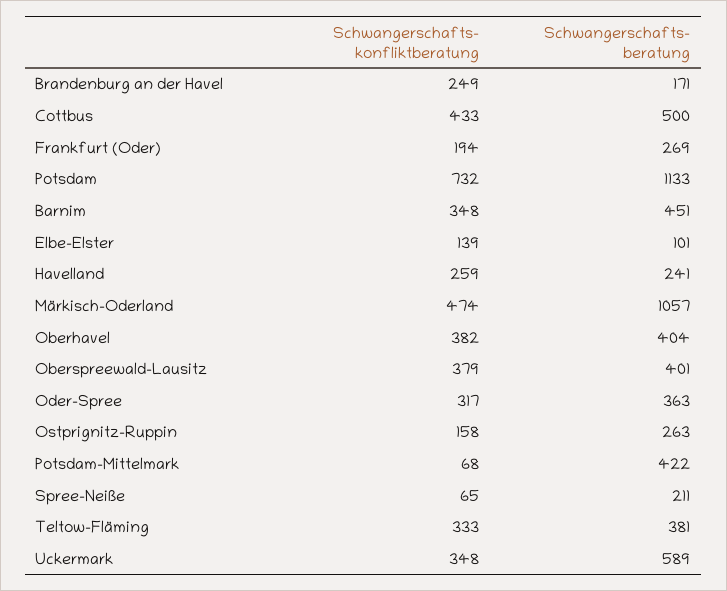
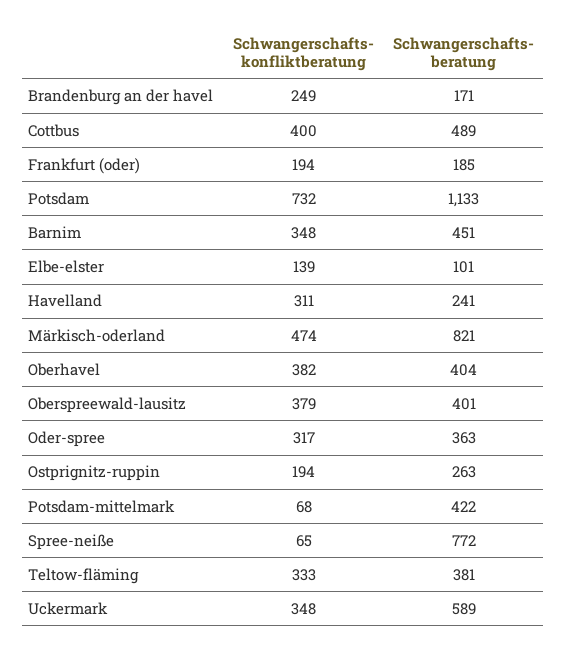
Schwangerschafts- konfliktberatung, Cottbus: 433 -> 400
Schwangerschafts- beratung, Cottbus: 500 -> 489
Schwangerschafts- beratung, Frankfurt (Oder): 269 -> 185
Schwangerschafts- konfliktberatung, Havelland: 259 -> 311
Schwangerschafts- beratung, Märkisch-Oderland: 1057 -> 821
Schwangerschafts- konfliktberatung, Ostprignitz-Ruppin: 158 -> 194
Schwangerschafts- beratung, Spree-Neiße: 211 -> 772

